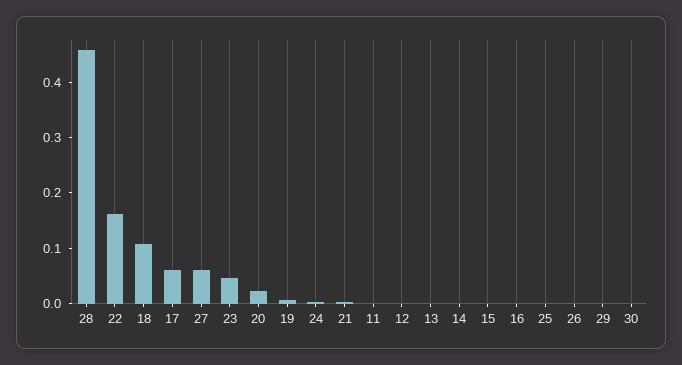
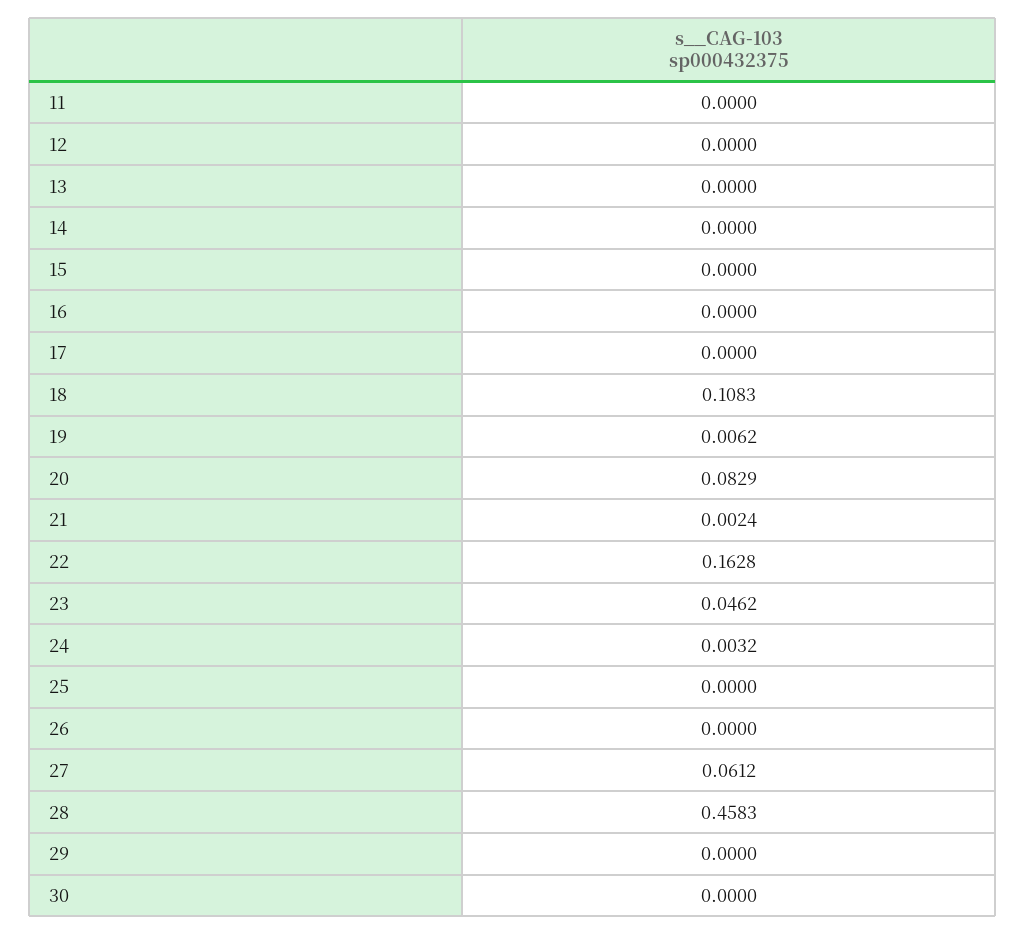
17: 0.06 -> 0
20: 0.02 -> 0.0829

